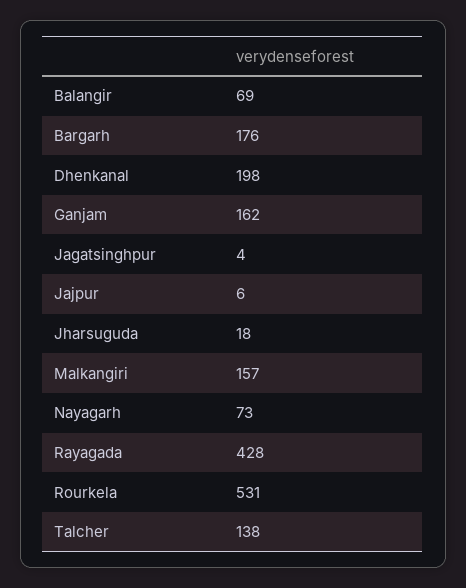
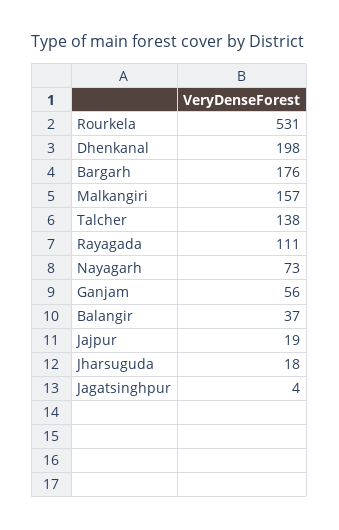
Balangir: 69 -> 37
Ganjam: 162 -> 56
Jajpur: 6 -> 19
Rayagada: 428 -> 111

